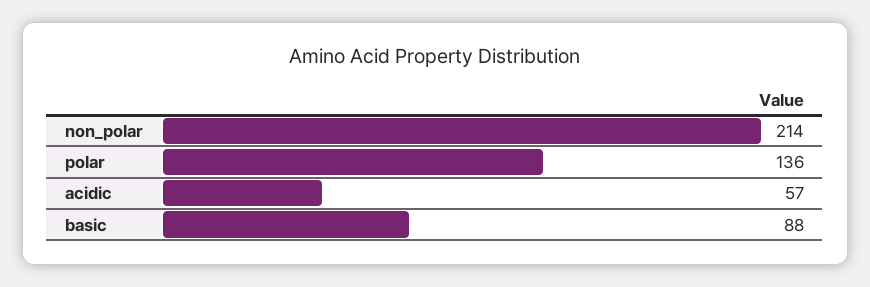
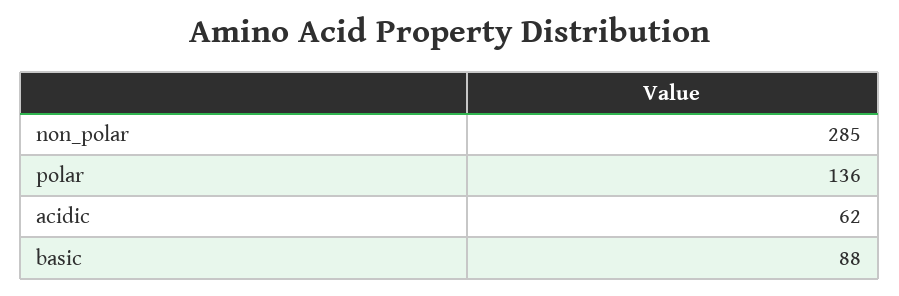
non_polar: 214 -> 285
acidic: 57 -> 62

